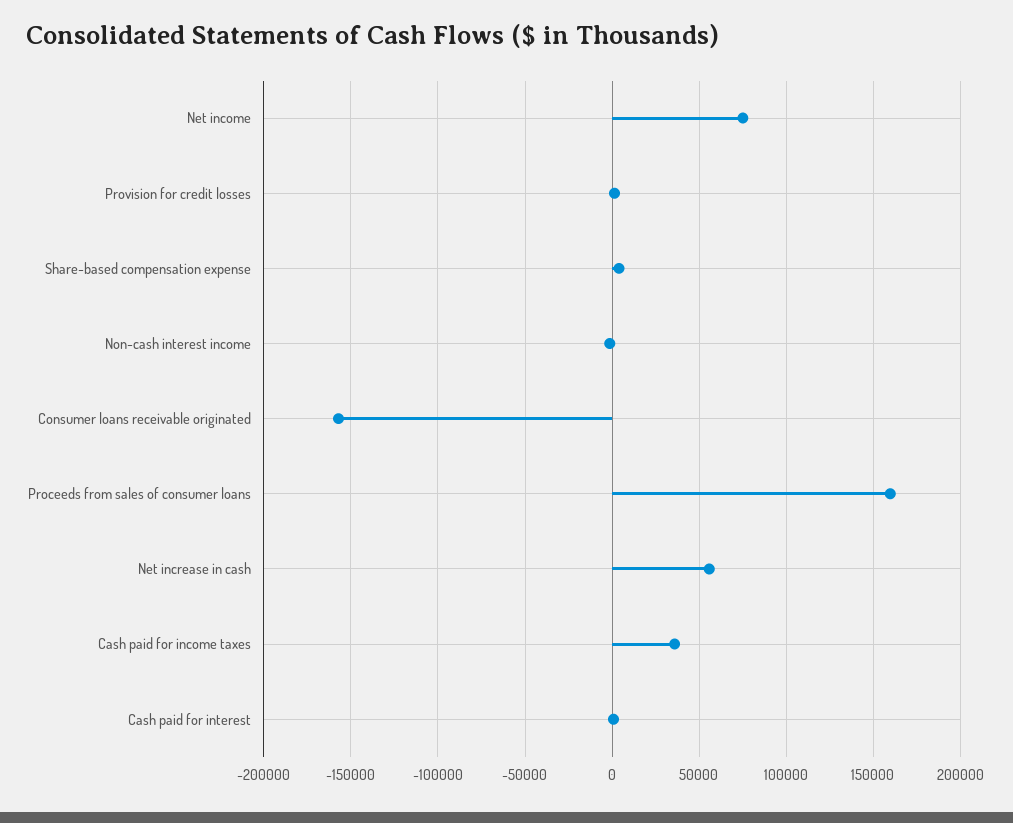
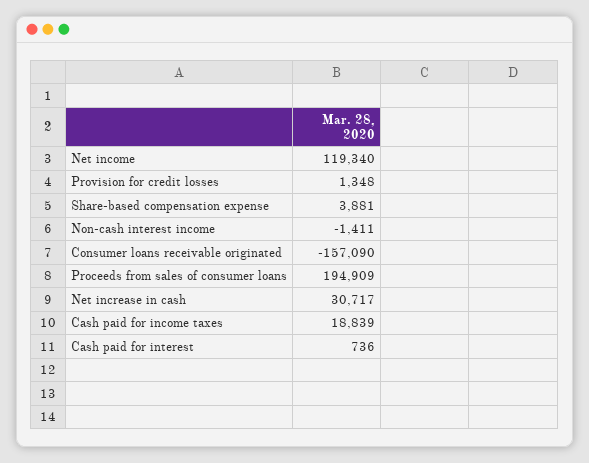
Net income: 75000 -> 119340
Proceeds from sales of consumer loans: 160000 -> 194909
Net increase in cash: 55000 -> 30717
Cash paid for income taxes: 35000 -> 18839

